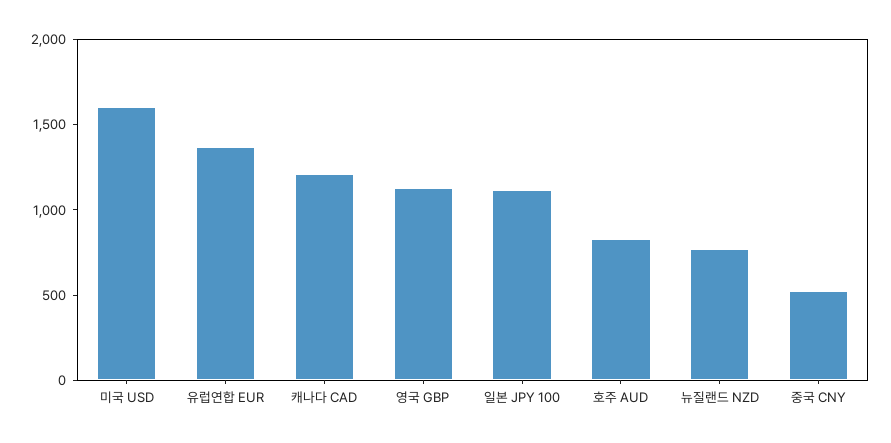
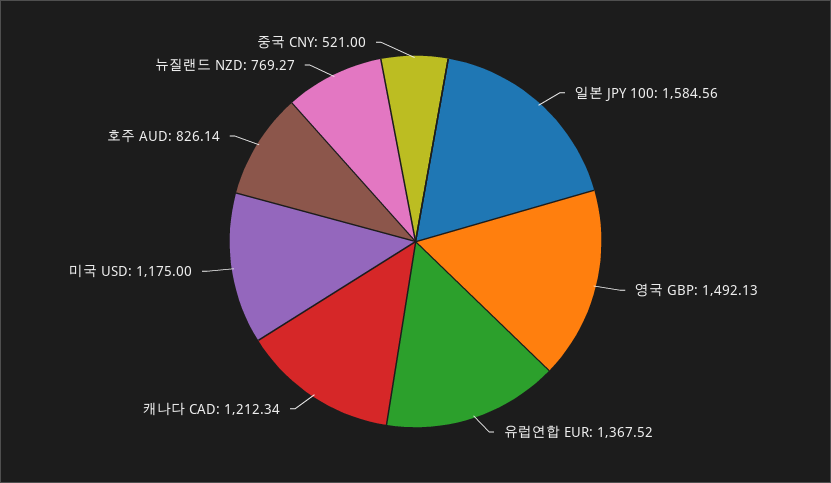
미국 USD: 1600 -> 1175
영국 GBP: 1100 -> 1492.13
일본 JPY 100: 1100 -> 1584.56

